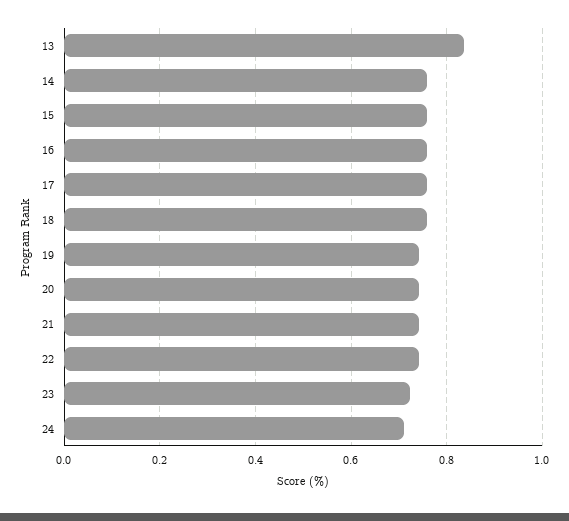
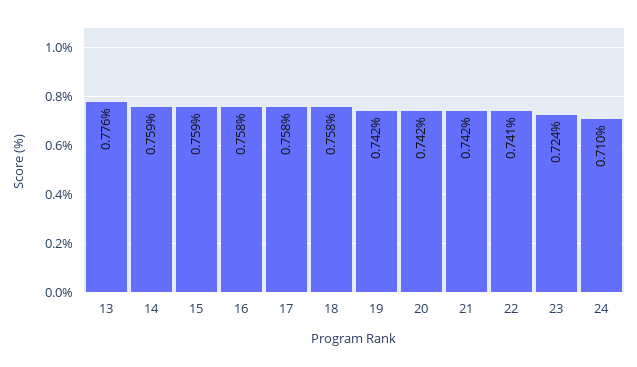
13: 0.84 -> 0.776

